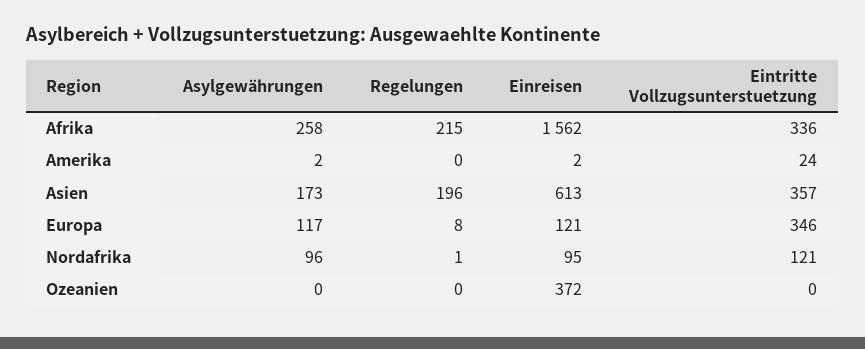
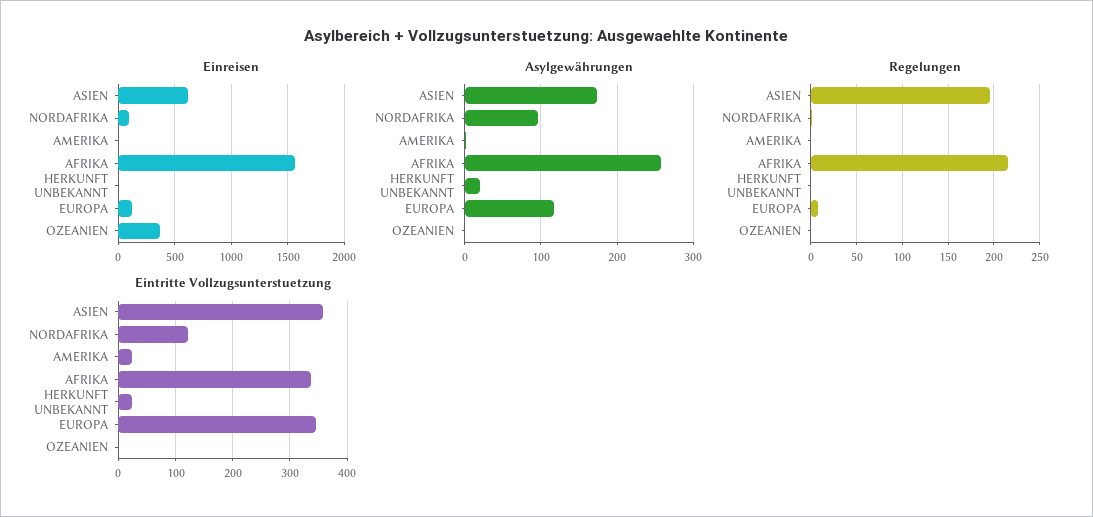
Einreisen, HERKUNFT UNBEKANNT: none -> 0
Asylgewährungen, HERKUNFT UNBEKANNT: none -> 20
Regelungen, HERKUNFT UNBEKANNT: none -> 0
Eintritte Vollzugsunterstuetzung, HERKUNFT UNBEKANNT: none -> 20

